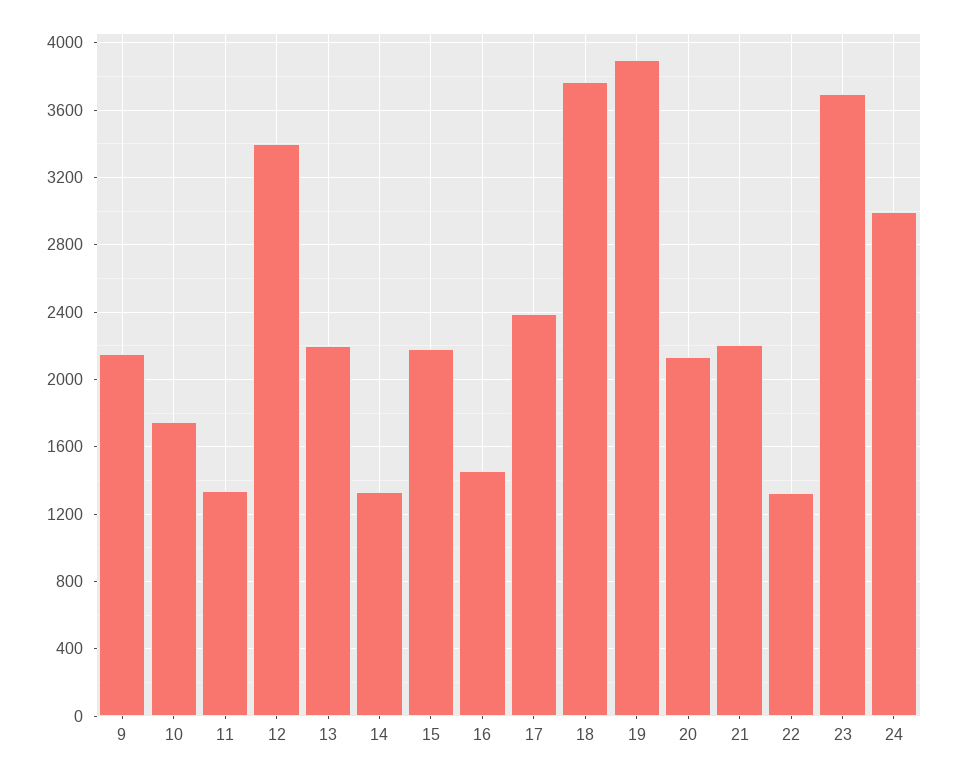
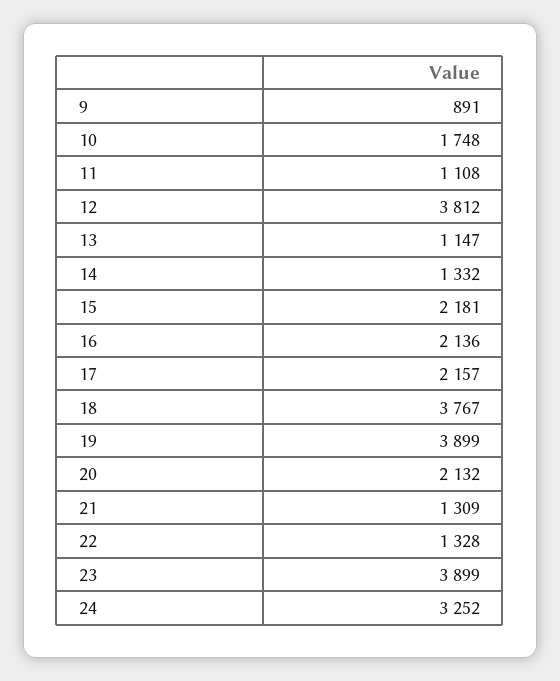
9: 2150 -> 891
11: 1350 -> 1108
12: 3400 -> 3812
13: 2200 -> 1147
16: 1450 -> 2136
17: 2400 -> 2157
21: 2200 -> 1309
23: 3700 -> 3899
24: 3000 -> 3252

